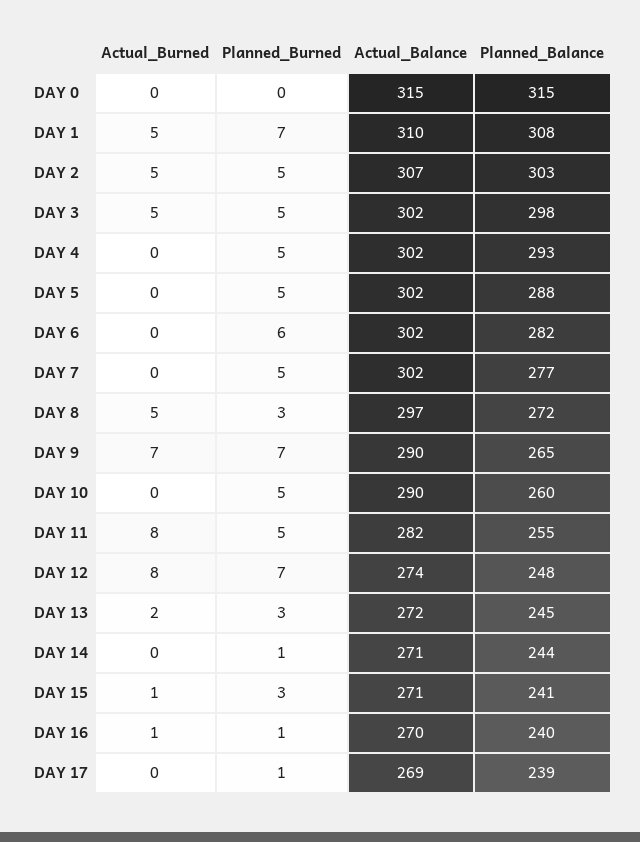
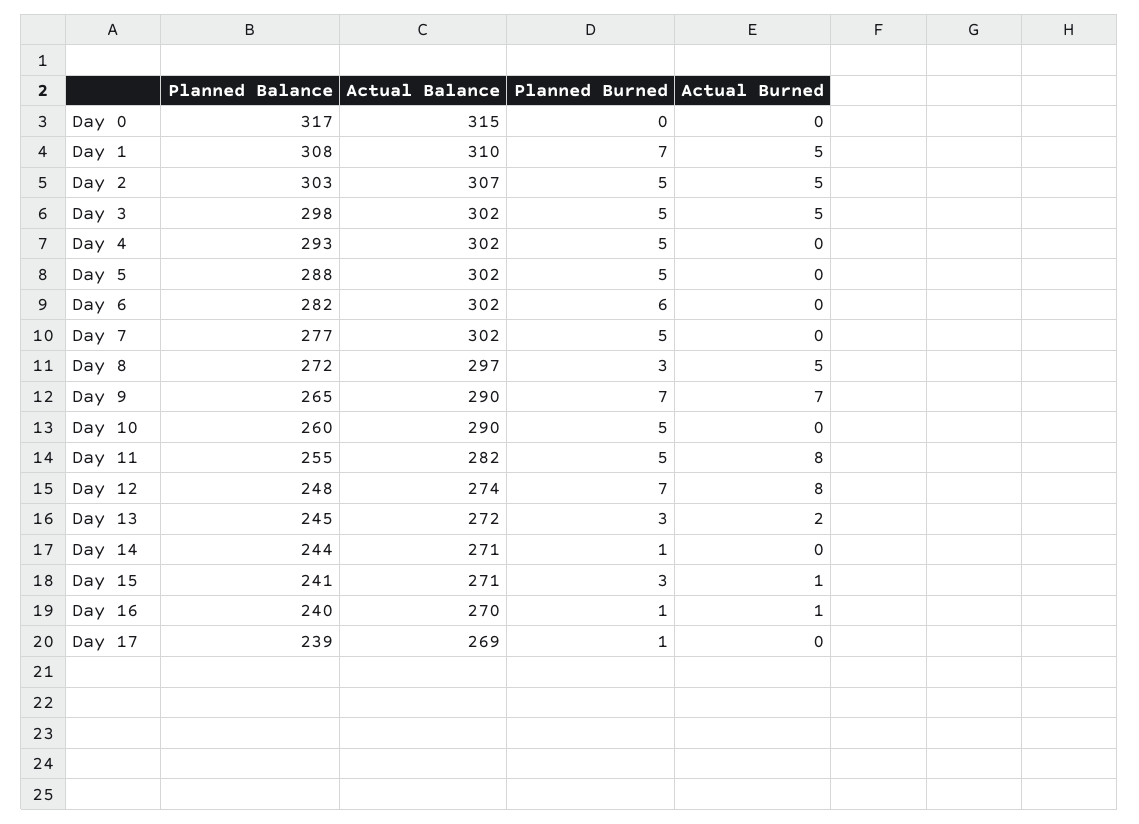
Planned_Balance, DAY 0: 315 -> 317

